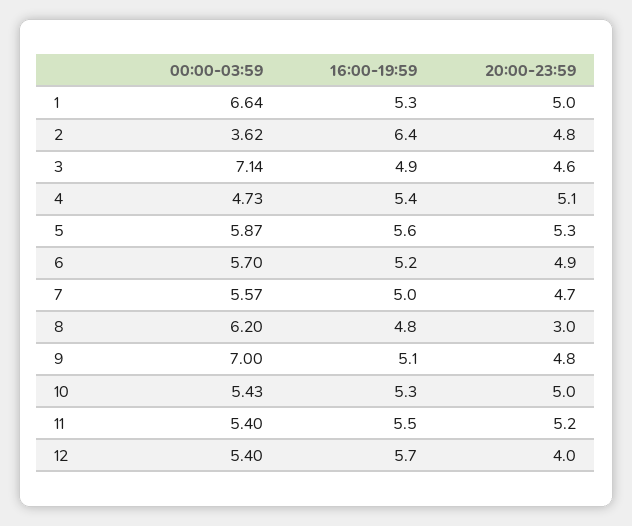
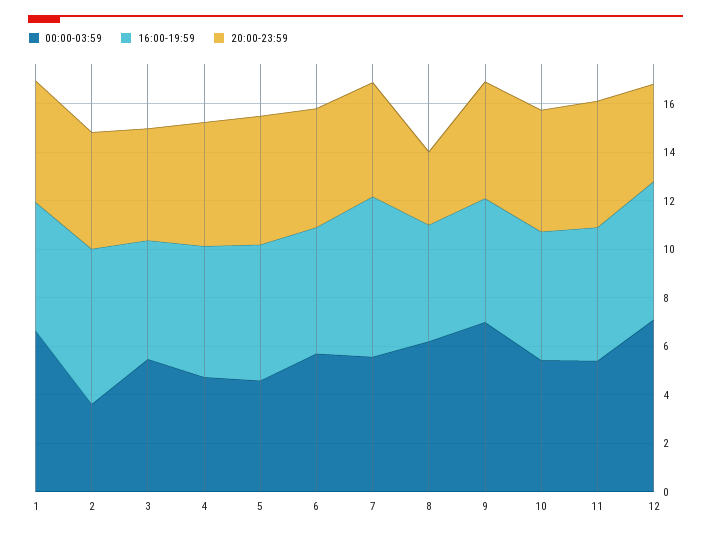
00:00-03:59, 3: 7.14 -> 5.5
00:00-03:59, 5: 5.87 -> 4.5
16:00-19:59, 7: 5 -> 6.5
00:00-03:59, 12: 5.4 -> 7

